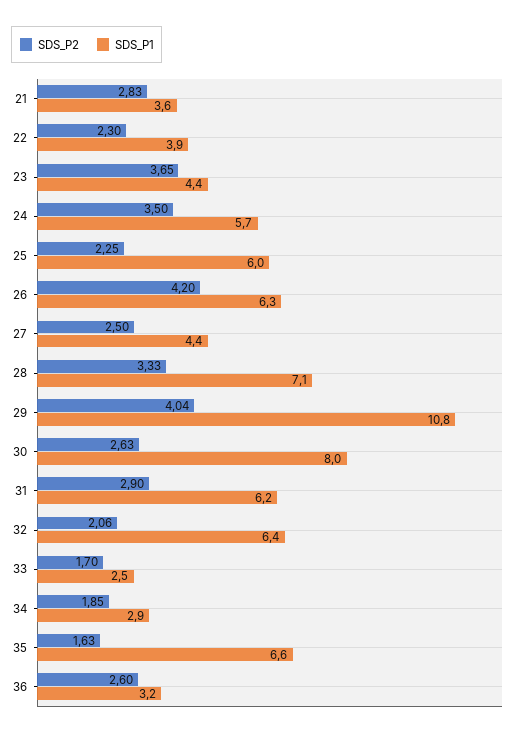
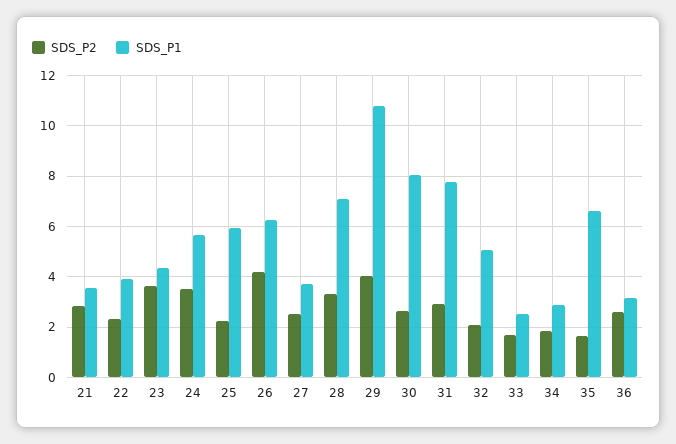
SDS_P1, 27: 4.4 -> 3.75
SDS_P1, 31: 6.2 -> 7.75
SDS_P1, 32: 6.4 -> 5

